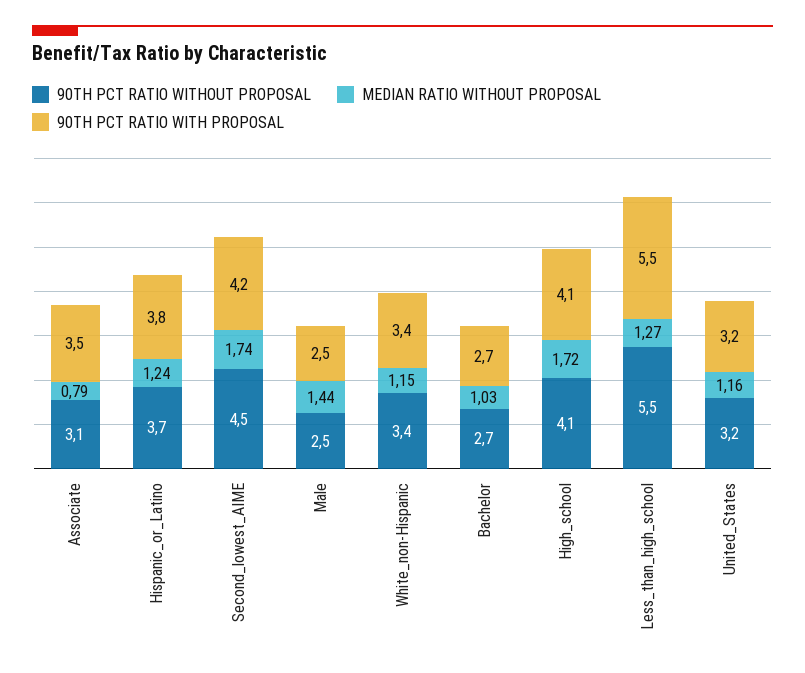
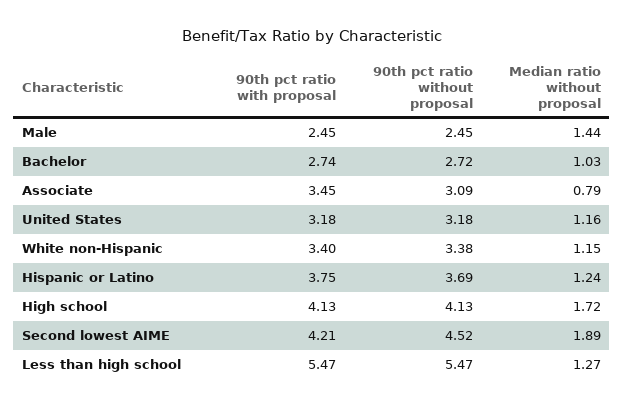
MEDIAN RATIO WITHOUT PROPOSAL, Second_lowest_AIME: 1.74 -> 1.89

